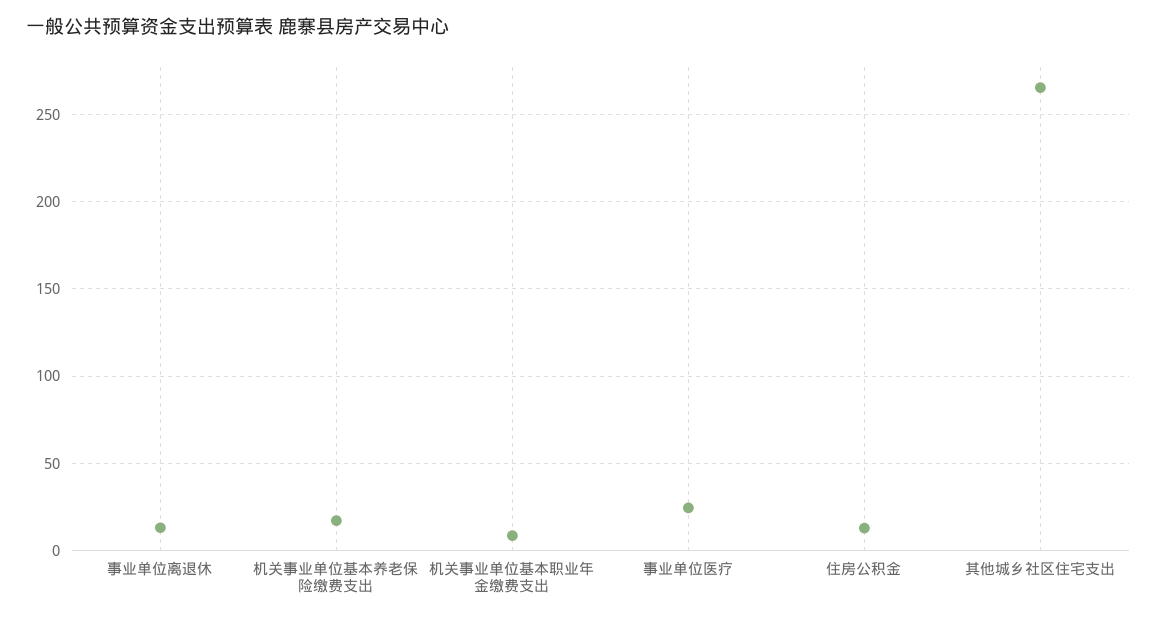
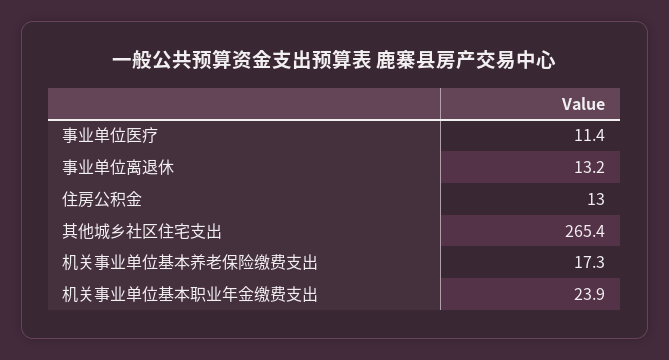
机关事业单位基本职业年金缴费支出: 10 -> 23.9
事业单位医疗: 25 -> 11.4

